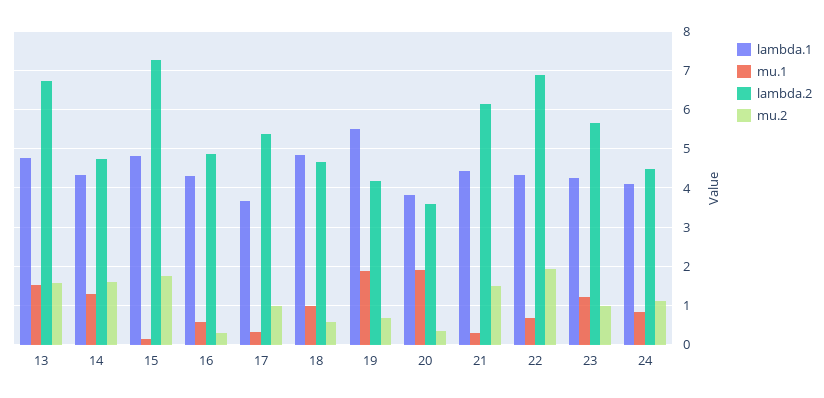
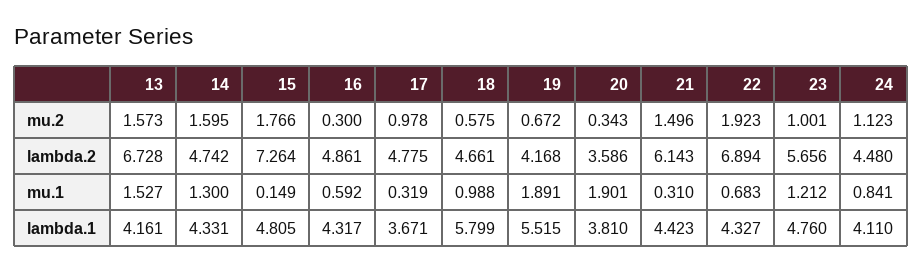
lambda.1, 13: 4.8 -> 4.161
lambda.2, 17: 5.4 -> 4.775
lambda.1, 18: 4.8 -> 5.799
lambda.1, 23: 4.2 -> 4.76

